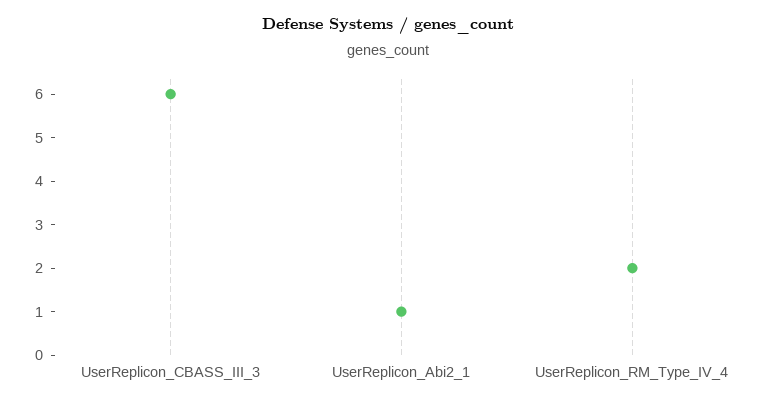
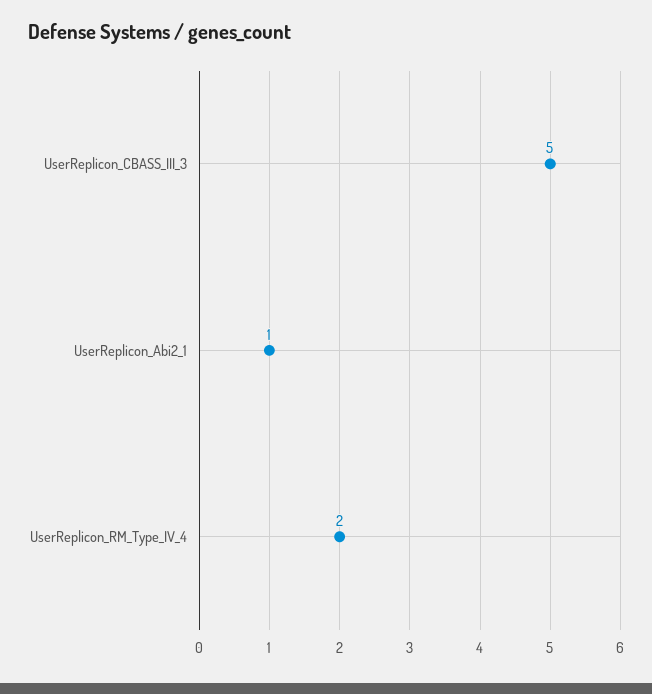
UserReplicon_CBASS_III_3: 6 -> 5

